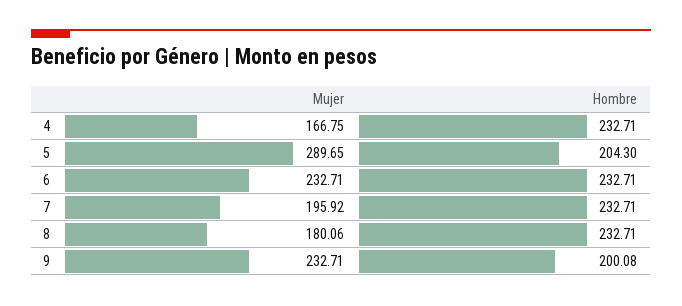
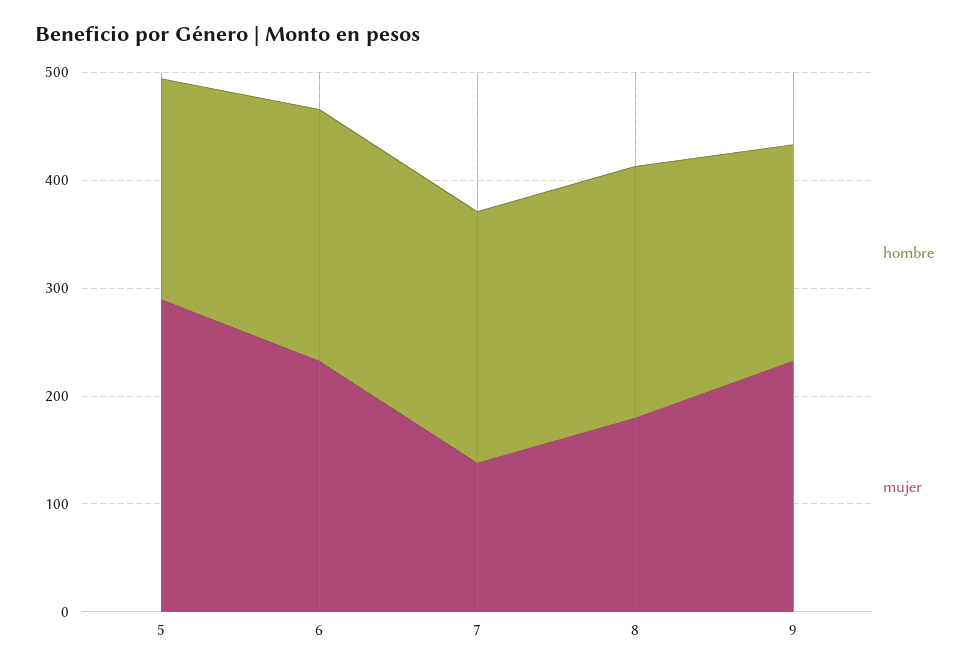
Mujer, 4: 166.75 -> none
Hombre, 4: 232.71 -> none
Mujer, 7: 195.92 -> 140

